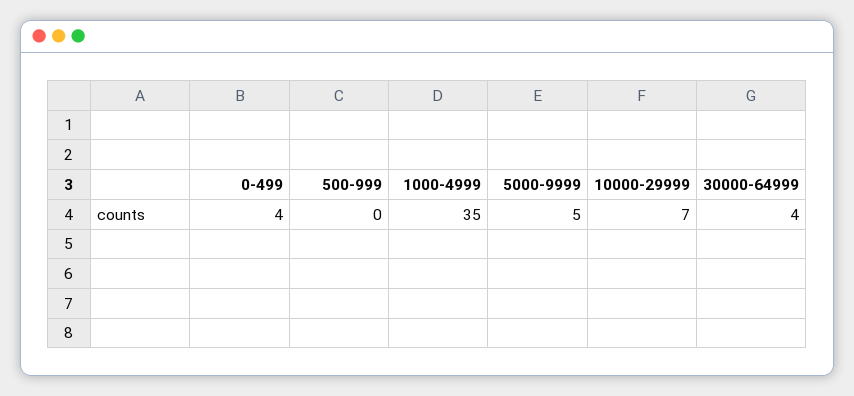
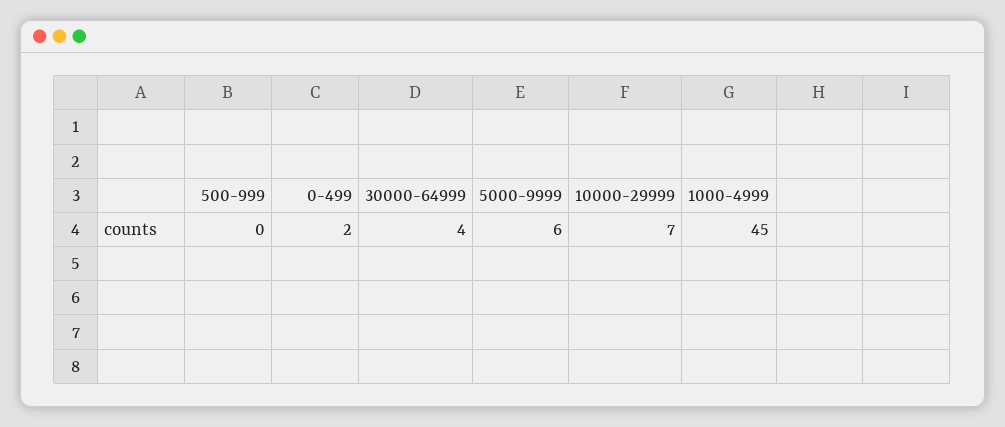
0-499: 4 -> 2
1000-4999: 35 -> 45
5000-9999: 5 -> 6

